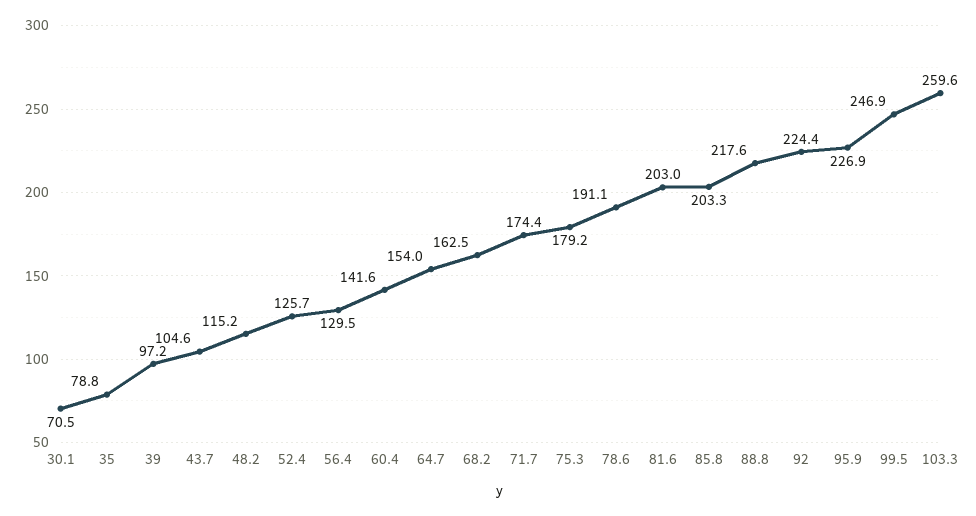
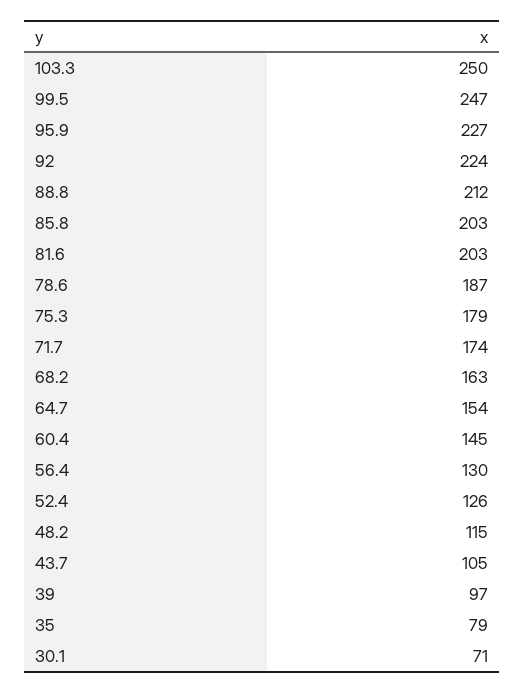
60.4: 141.6 -> 145
78.6: 191.1 -> 187
88.8: 217.6 -> 212
103.3: 259.6 -> 250

